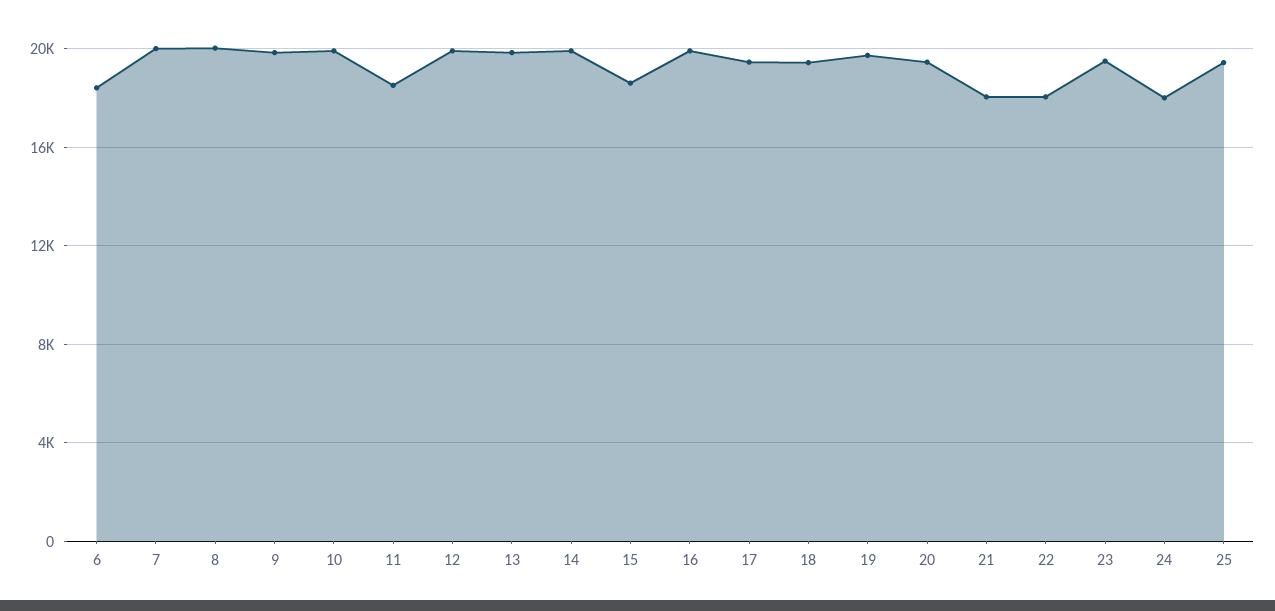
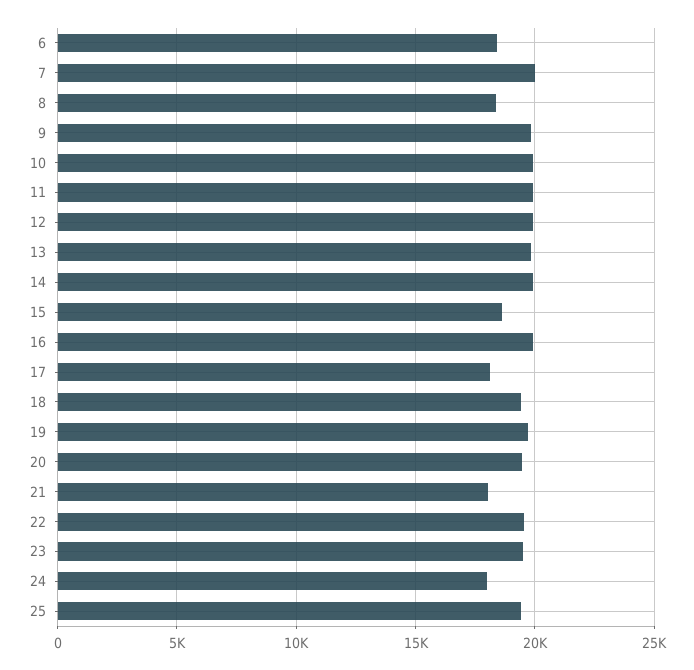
8: 20000 -> 18500
11: 18500 -> 20000
17: 19500 -> 18000
22: 18000 -> 19500

